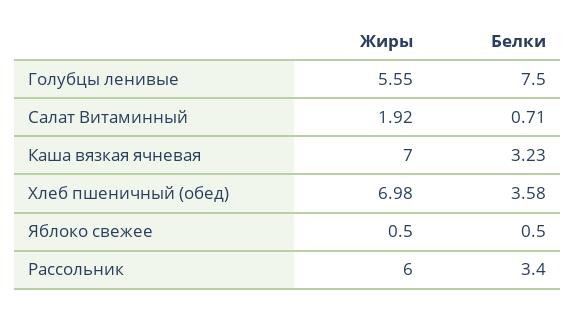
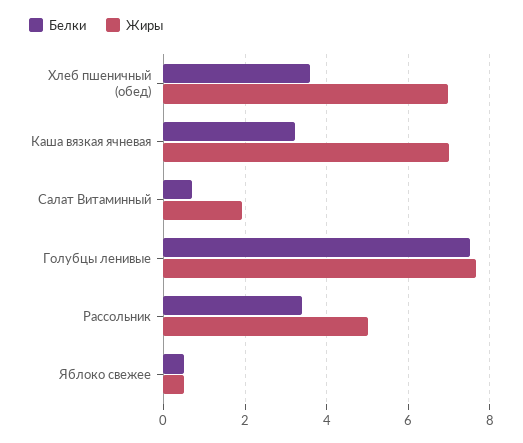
Жиры, Голубцы ленивые: 5.55 -> 7.6
Жиры, Рассольник: 6 -> 5

